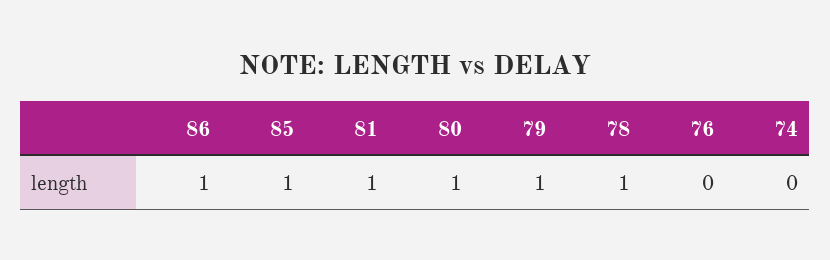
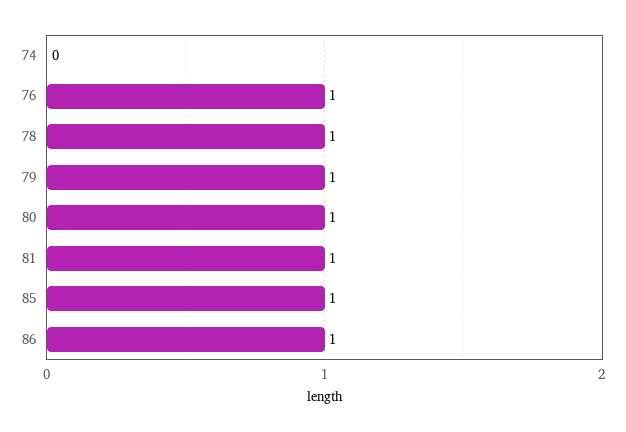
76: 0 -> 1

